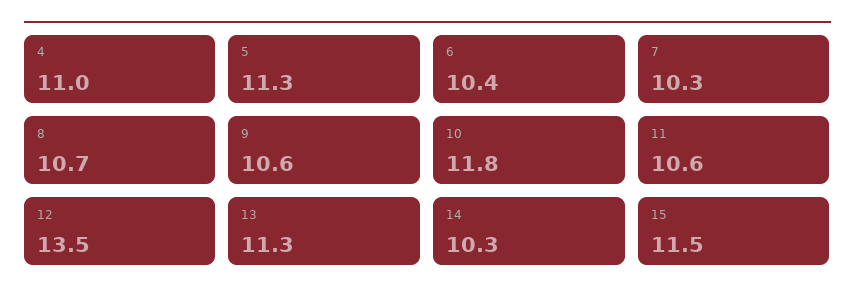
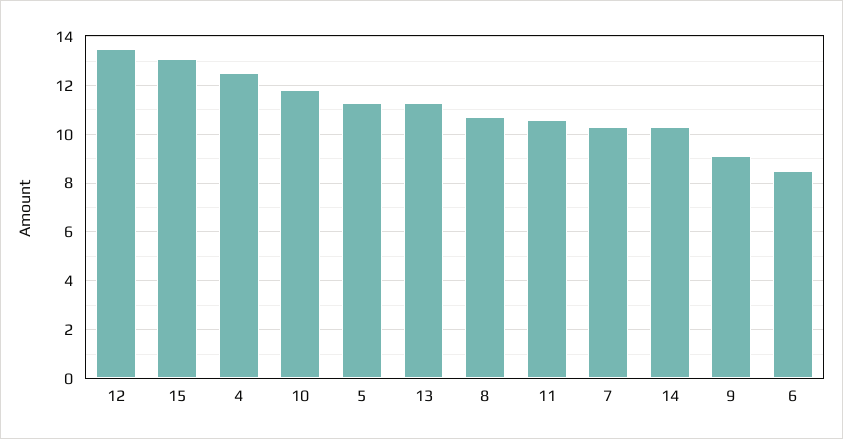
4: 11 -> 12.5
6: 10.4 -> 8.5
9: 10.6 -> 9
15: 11.5 -> 13

